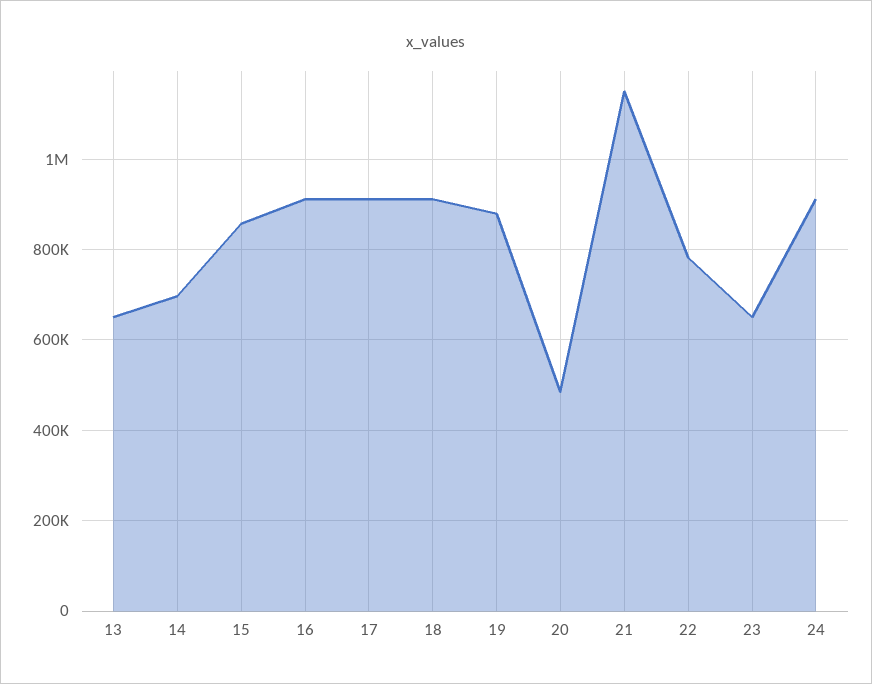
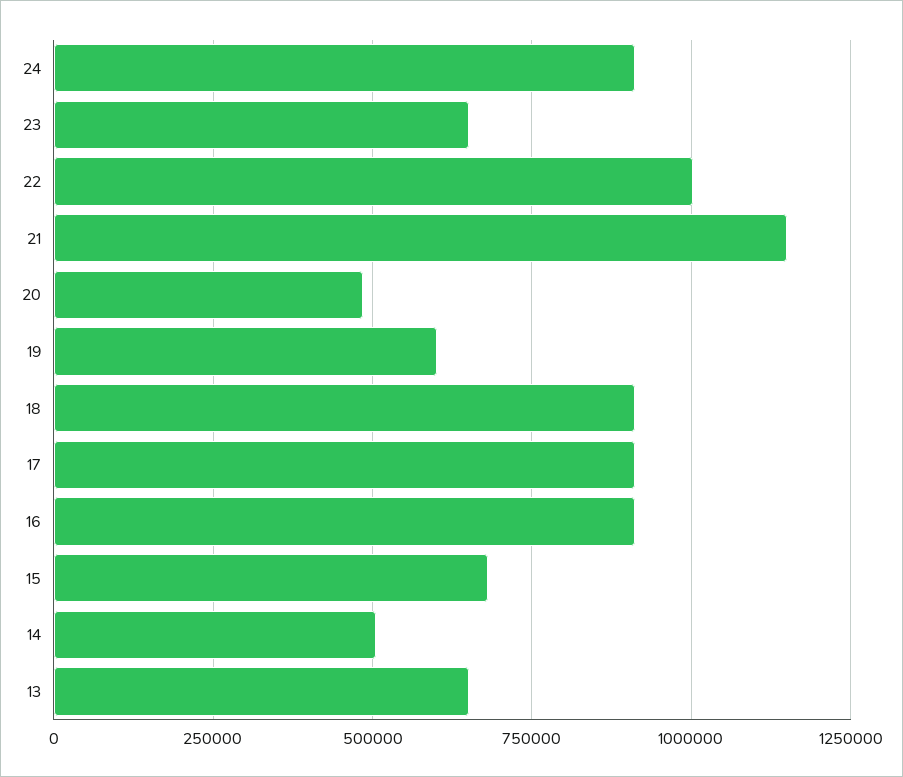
14: 700000 -> 500000
15: 860000 -> 675000
19: 880000 -> 600000
22: 780000 -> 1000000

